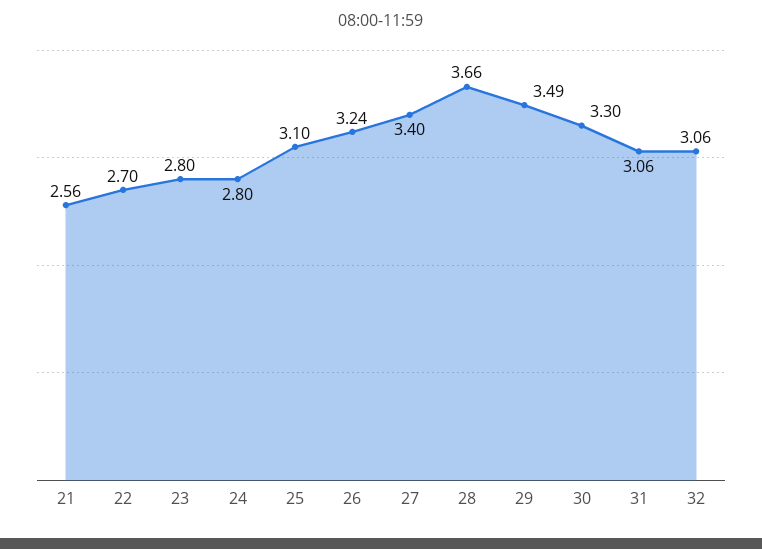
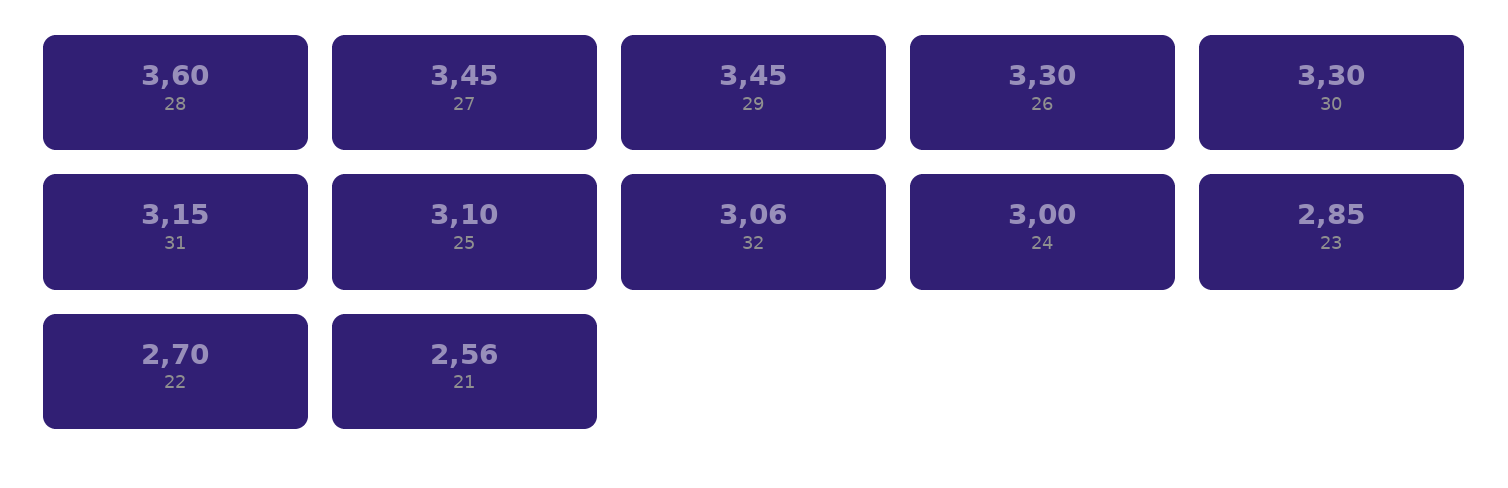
23: 2.8 -> 2.85
24: 2.8 -> 3
26: 3.24 -> 3.3
27: 3.4 -> 3.45
28: 3.66 -> 3.6
29: 3.49 -> 3.45
31: 3.06 -> 3.15

